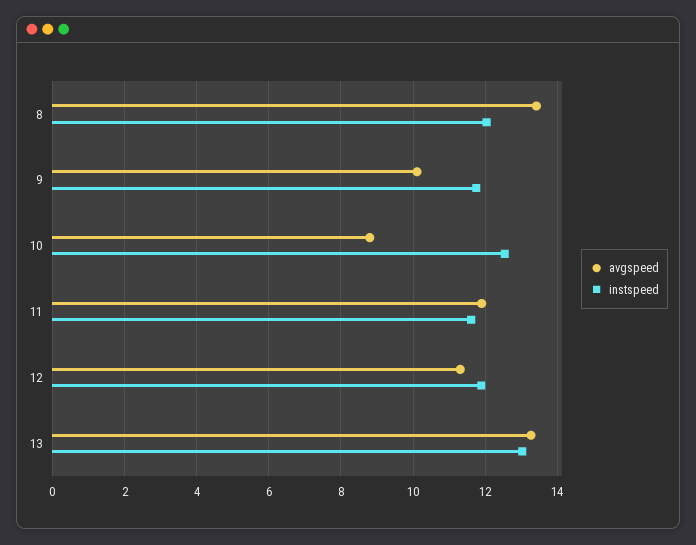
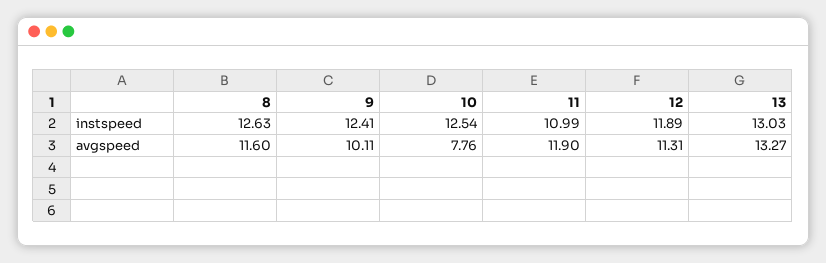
avgspeed, 8: 13.4 -> 11.6
instspeed, 8: 12 -> 12.63
instspeed, 9: 11.8 -> 12.41
avgspeed, 10: 8.8 -> 7.76
instspeed, 11: 11.6 -> 10.99

